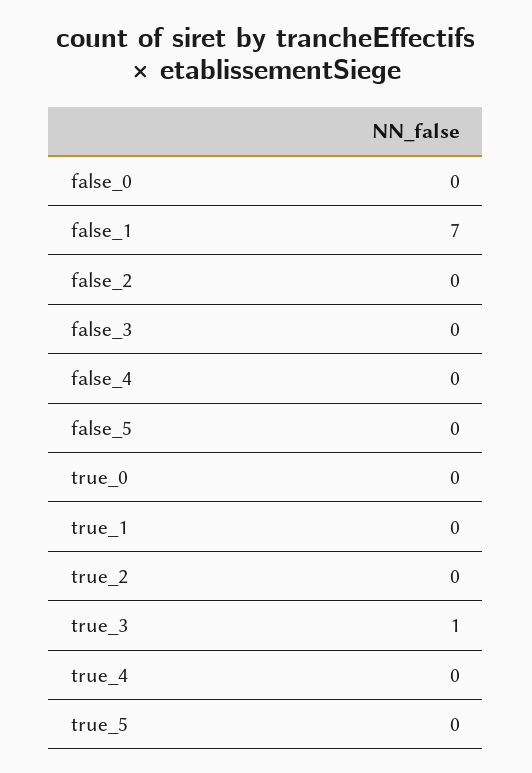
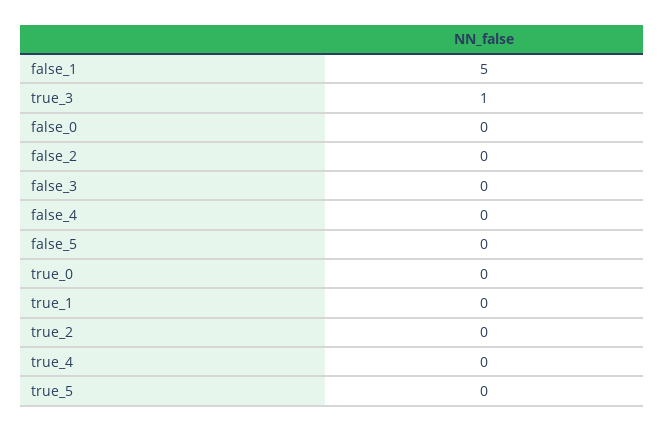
false_1: 7 -> 5

